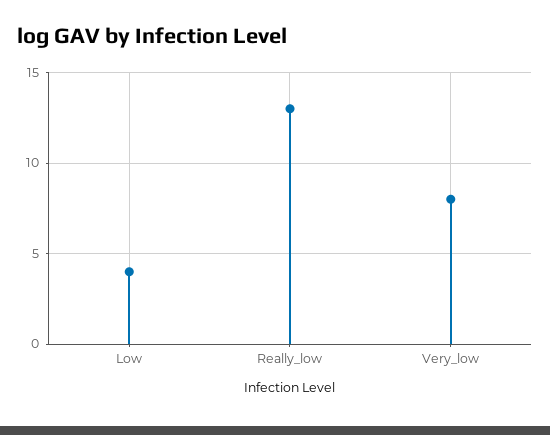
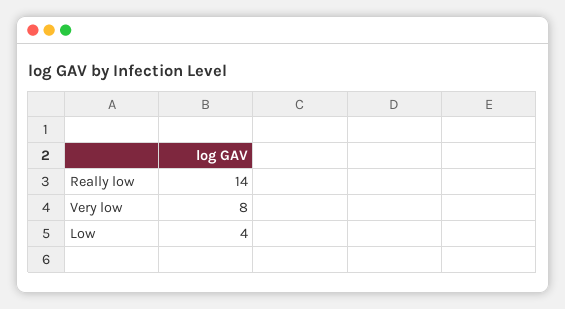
Really_low: 13 -> 14

